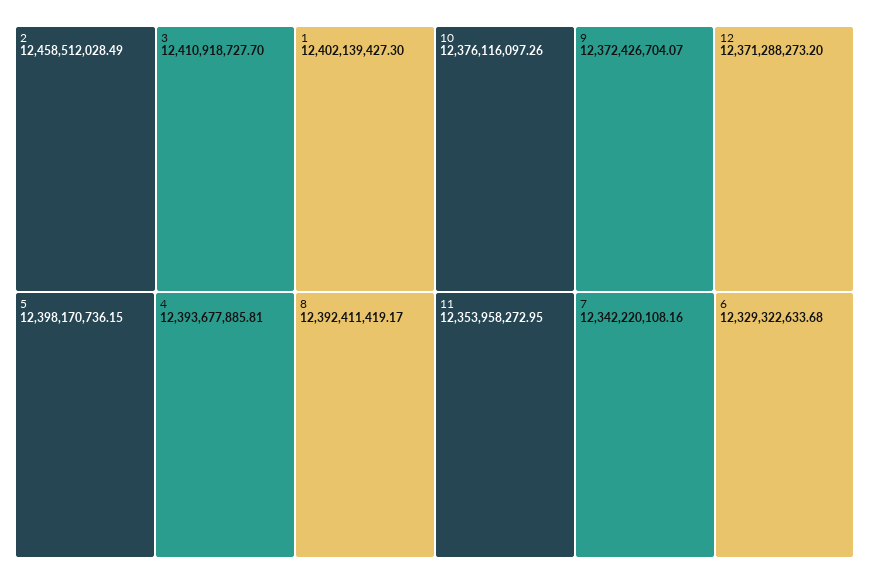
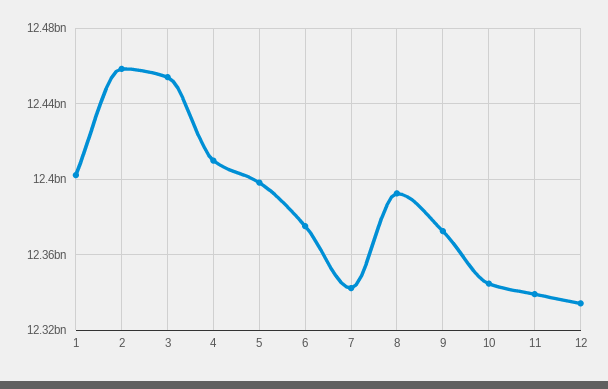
3: 12410918727.7 -> 12455000000
4: 12393677885.81 -> 12410000000
10: 12376116097.26 -> 12345000000
12: 12371288273.2 -> 12335000000
11: 12353958272.95 -> 12340000000
6: 12329322633.68 -> 12375000000

